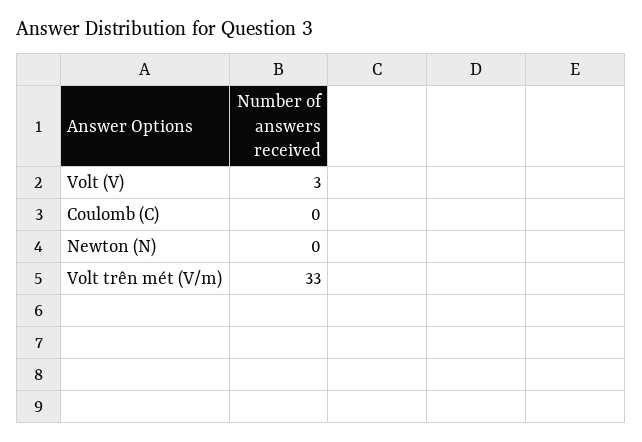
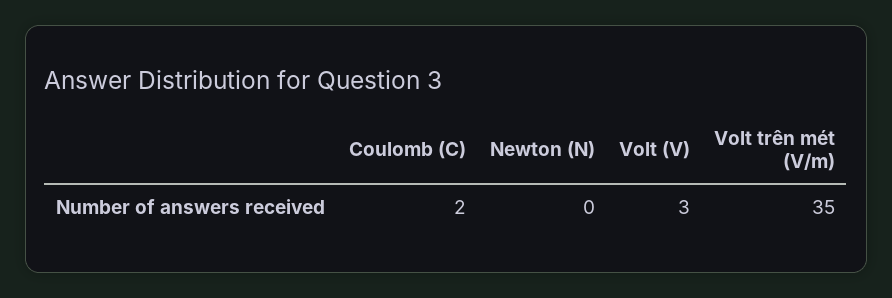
Coulomb (C): 0 -> 2
Volt trên mét (V/m): 33 -> 35

